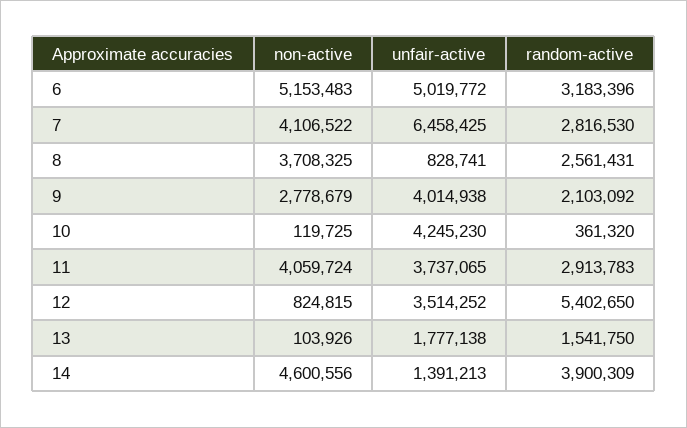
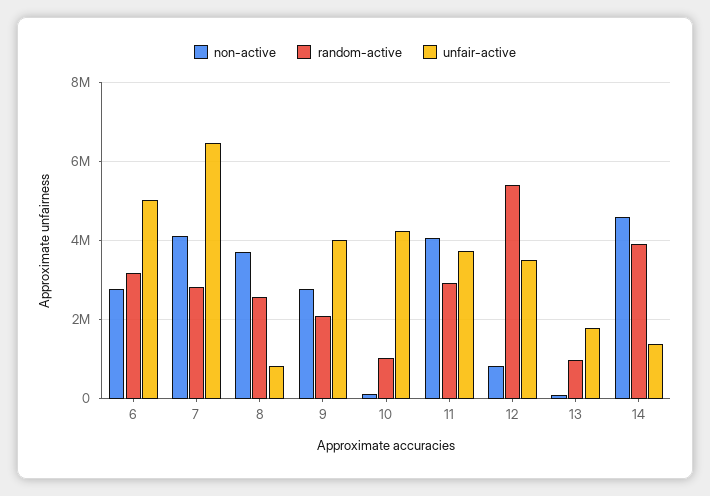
non-active, 6: 5153483 -> 2800000
random-active, 10: 361320 -> 1000000
random-active, 13: 1541750 -> 1000000

